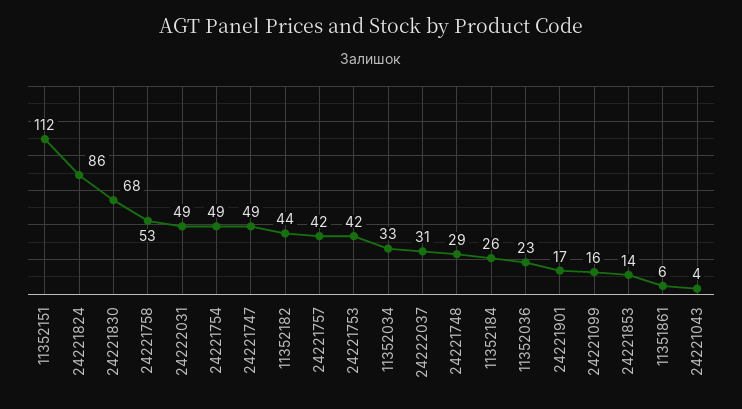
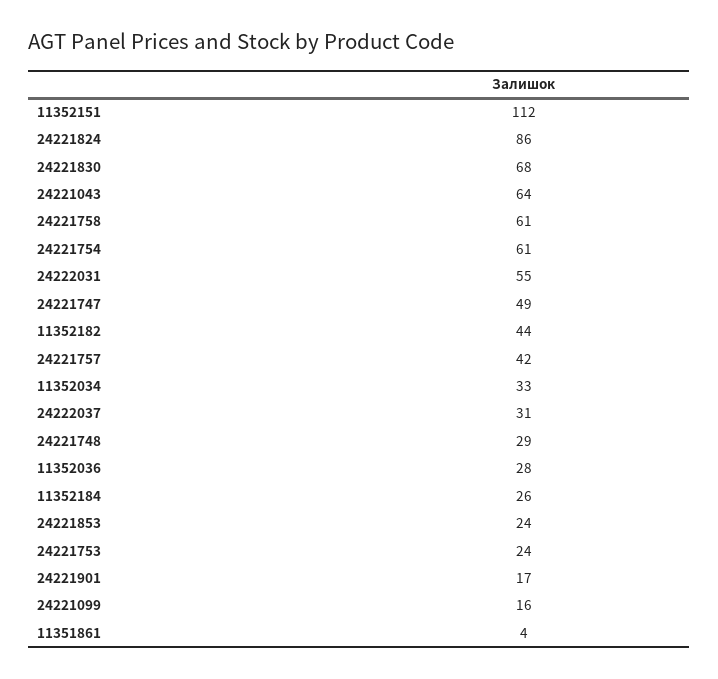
24221758: 53 -> 61
24222031: 49 -> 55
24221754: 49 -> 61
24221753: 42 -> 24
11352036: 23 -> 28
24221853: 14 -> 24
11351861: 6 -> 4
24221043: 4 -> 64

